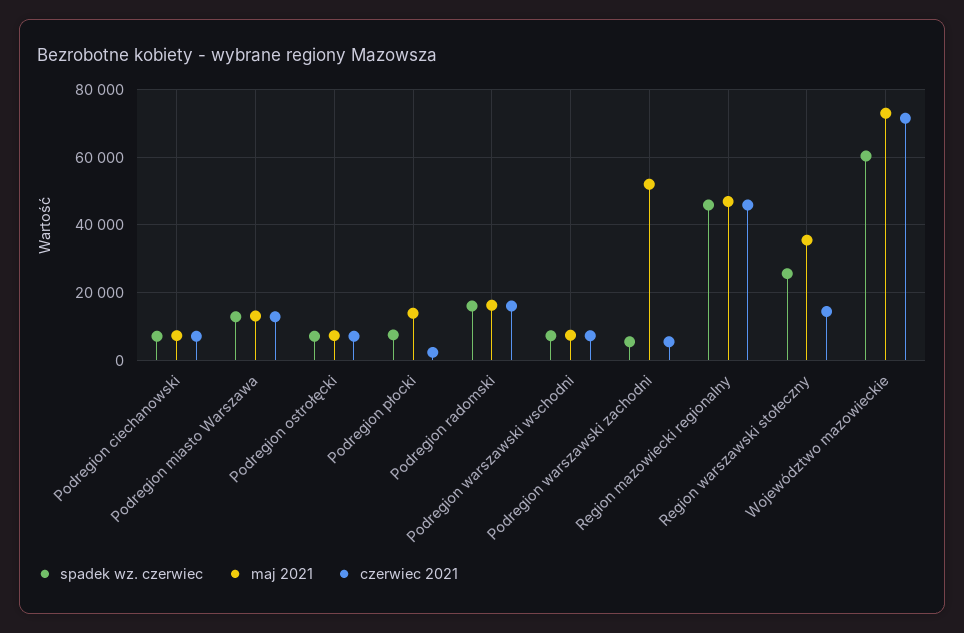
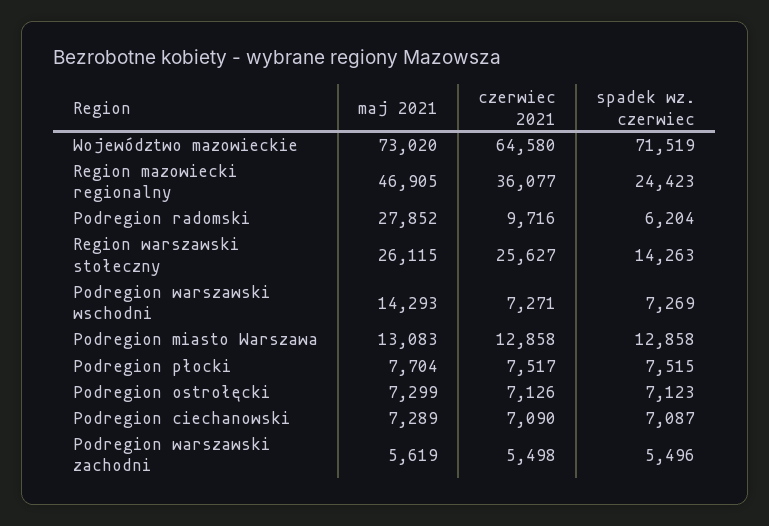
maj 2021, Podregion płocki: 14000 -> 7704
czerwiec 2021, Podregion płocki: 2000 -> 7517
spadek wz. czerwiec, Podregion radomski: 16000 -> 6204
maj 2021, Podregion radomski: 16000 -> 27852
czerwiec 2021, Podregion radomski: 16000 -> 9716
maj 2021, Podregion warszawski wschodni: 8000 -> 14293
maj 2021, Podregion warszawski zachodni: 52000 -> 5619
spadek wz. czerwiec, Region mazowiecki regionalny: 46000 -> 24423
czerwiec 2021, Region mazowiecki regionalny: 46000 -> 36077
spadek wz. czerwiec, Region warszawski stołeczny: 26000 -> 14263
maj 2021, Region warszawski stołeczny: 36000 -> 26115
czerwiec 2021, Region warszawski stołeczny: 14000 -> 25627
spadek wz. czerwiec, Województwo mazowieckie: 60000 -> 71519
czerwiec 2021, Województwo mazowieckie: 72000 -> 64580

